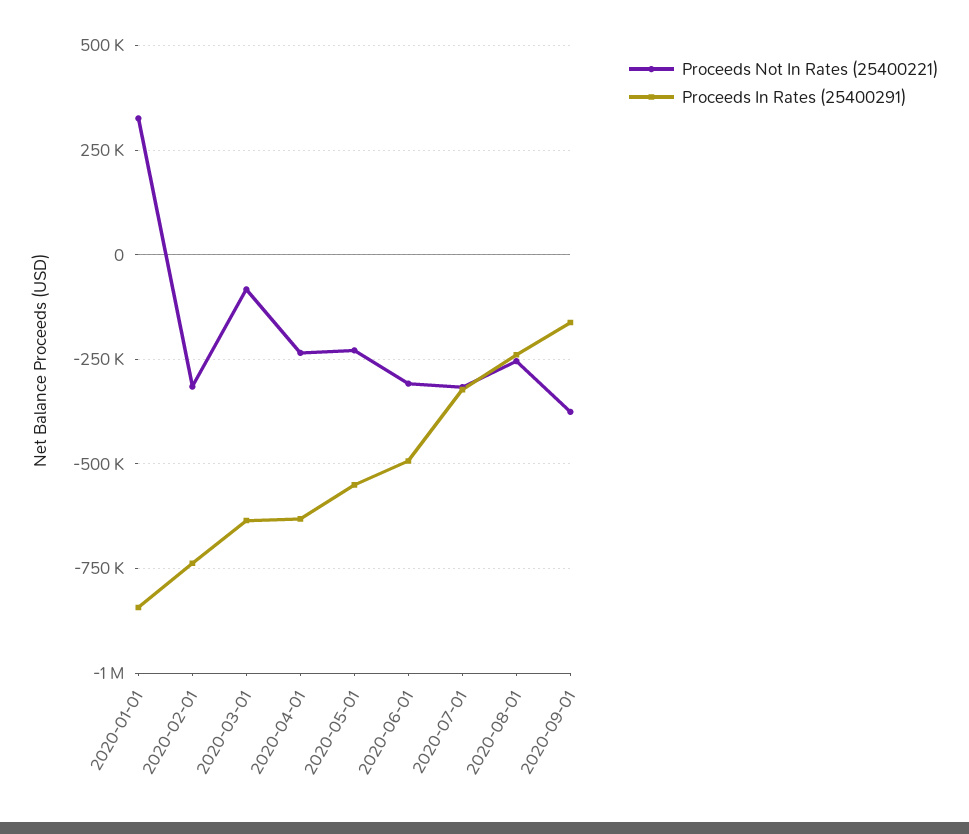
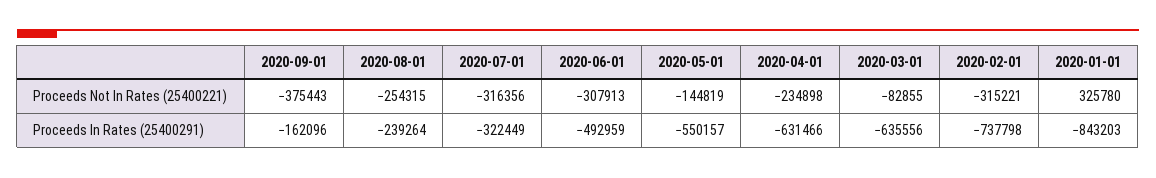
Proceeds Not In Rates (25400221), 2020-05-01: -225000 -> -144819

